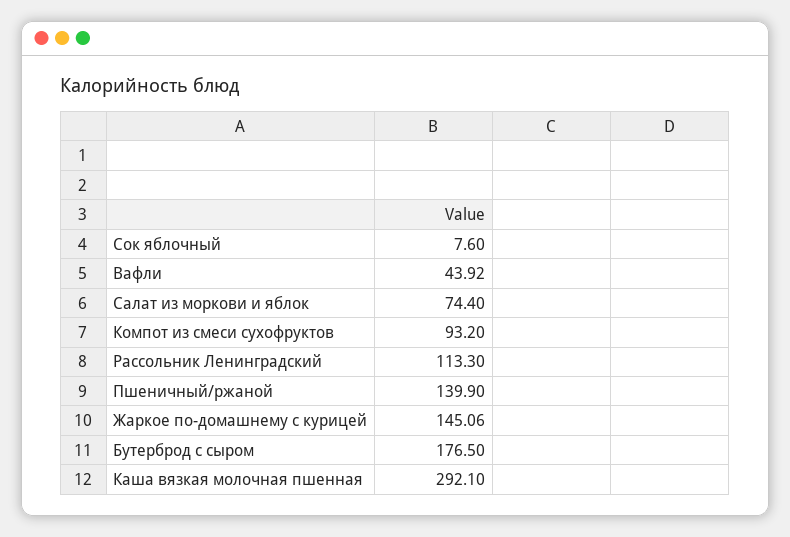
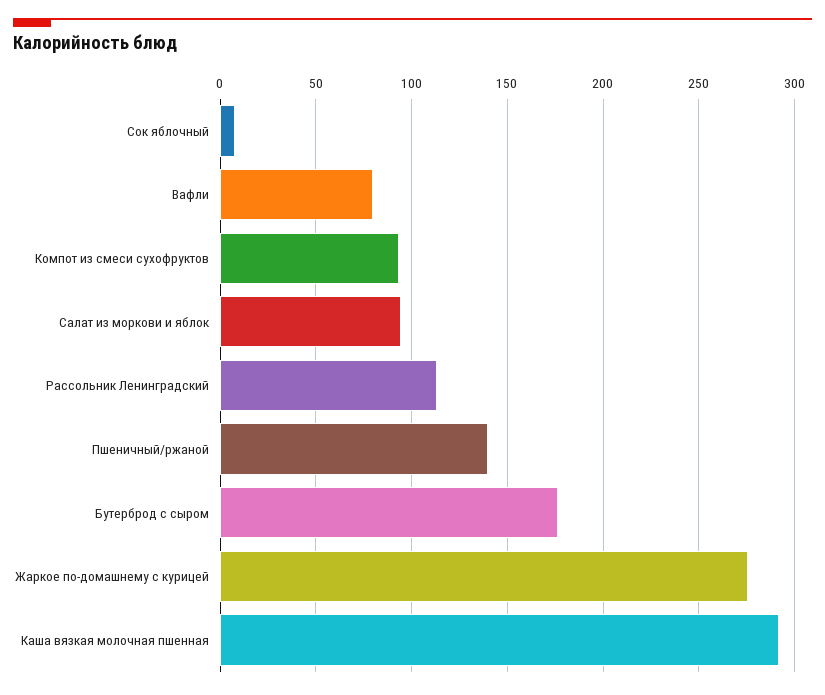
Вафли: 43.92 -> 80
Салат из моркови и яблок: 74.4 -> 95
Жаркое по-домашнему с курицей: 145.06 -> 275

